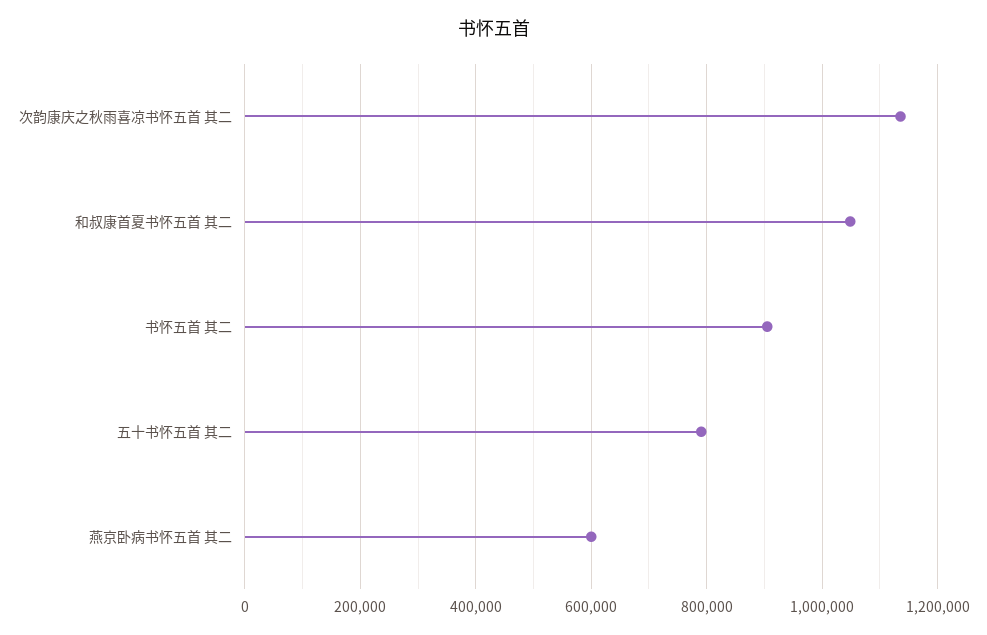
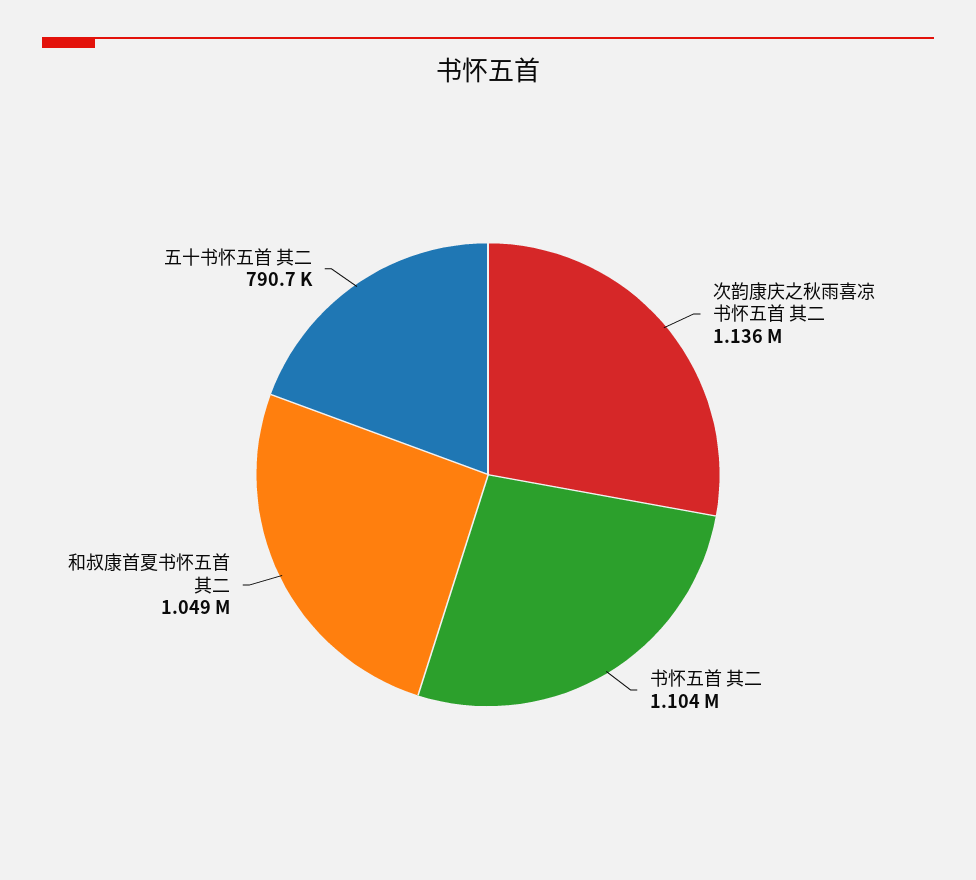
书怀五首 其二: 900000 -> 1104000
燕京卧病书怀五首 其二: 600000 -> none

